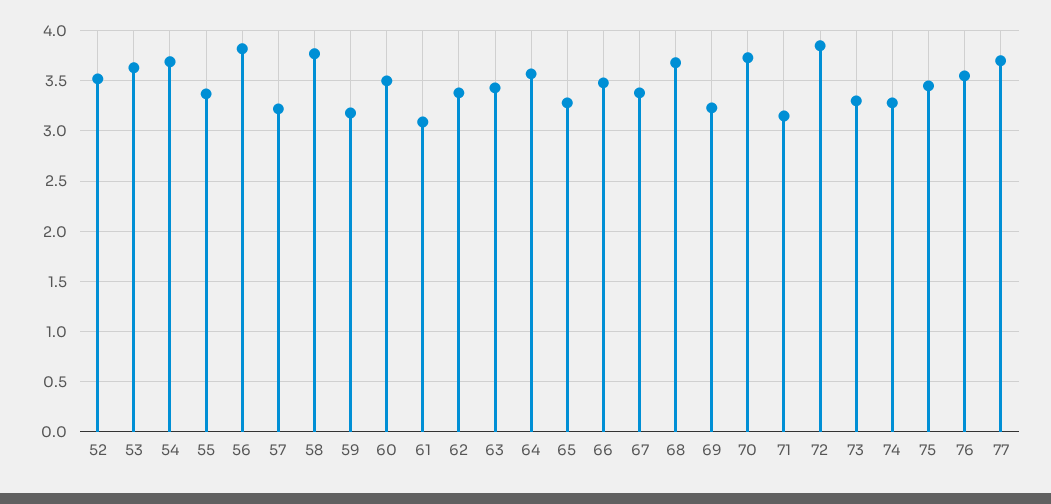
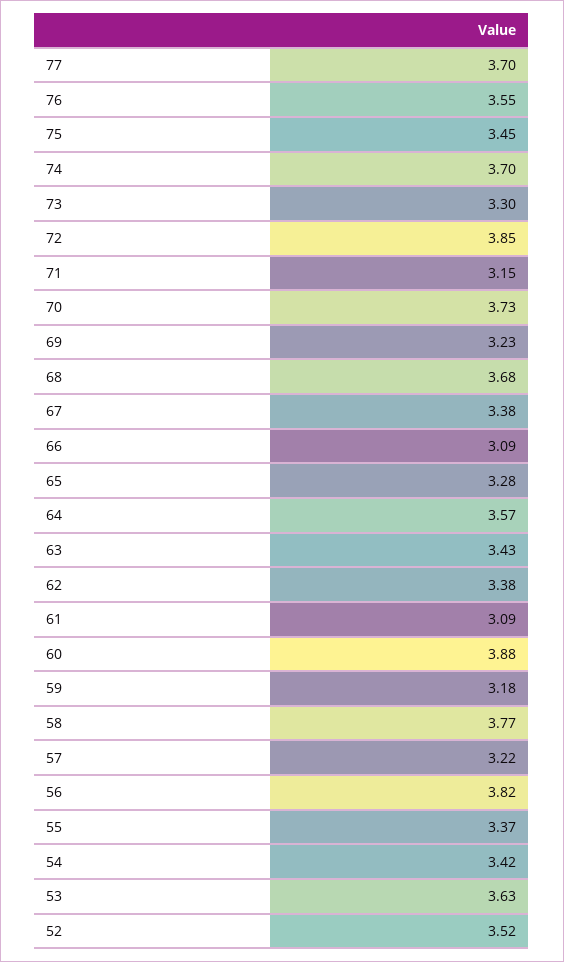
54: 3.7 -> 3.42
60: 3.5 -> 3.88
66: 3.5 -> 3.09
74: 3.3 -> 3.7

